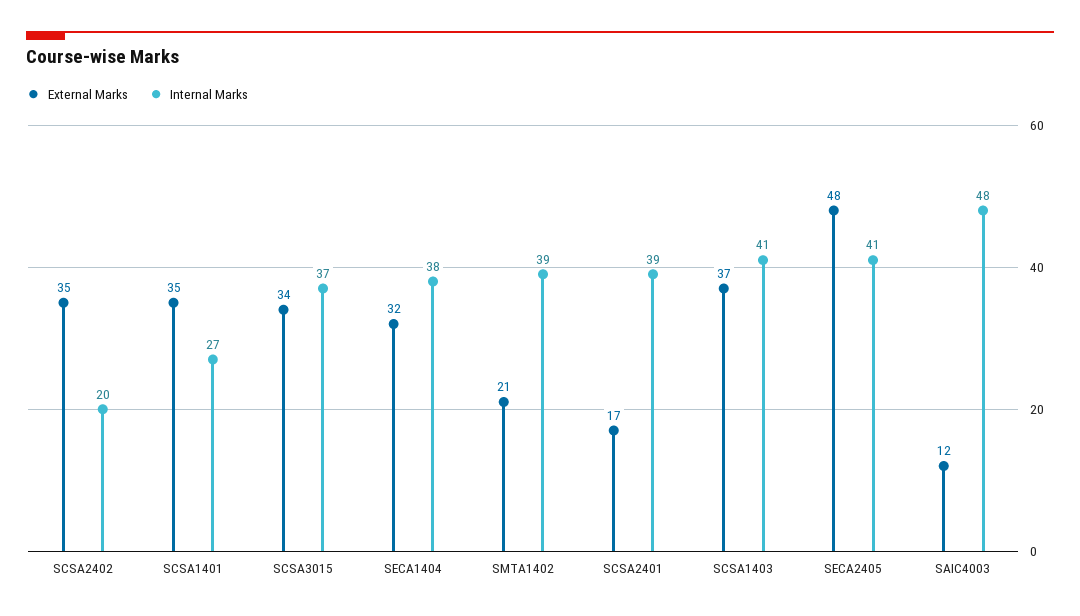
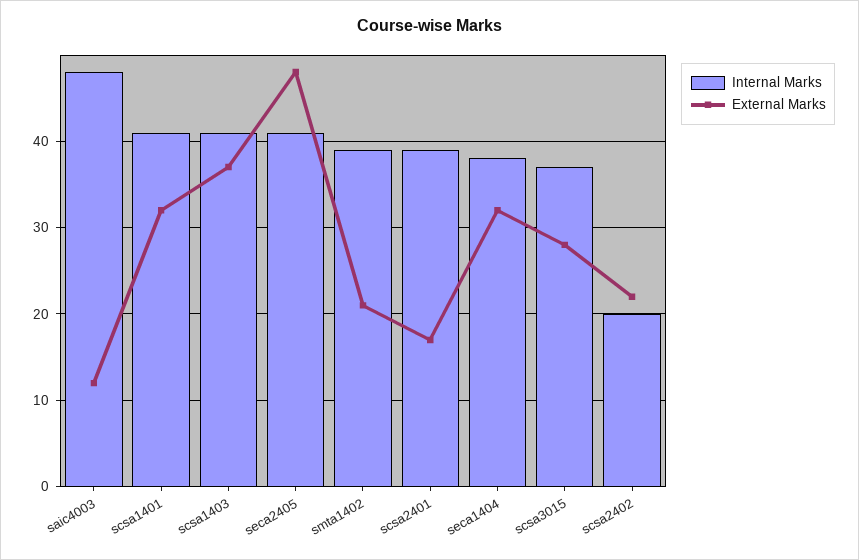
External Marks, SCSA2402: 35 -> 22
External Marks, SCSA1401: 35 -> 32
Internal Marks, SCSA1401: 27 -> 41
External Marks, SCSA3015: 34 -> 28

